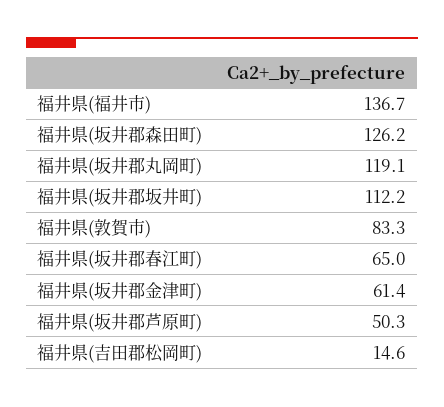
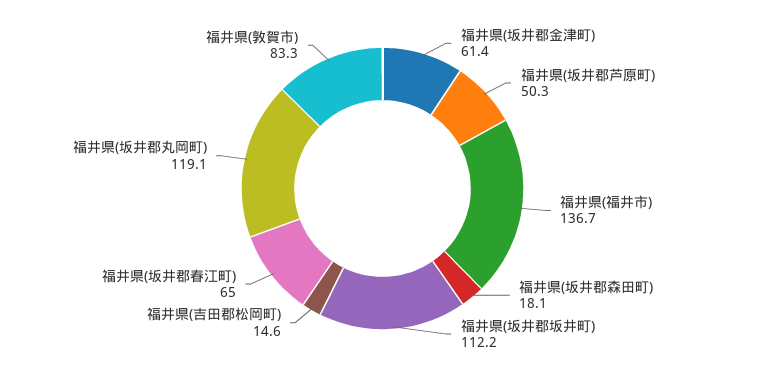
福井県(坂井郡森田町): 126.2 -> 18.1

